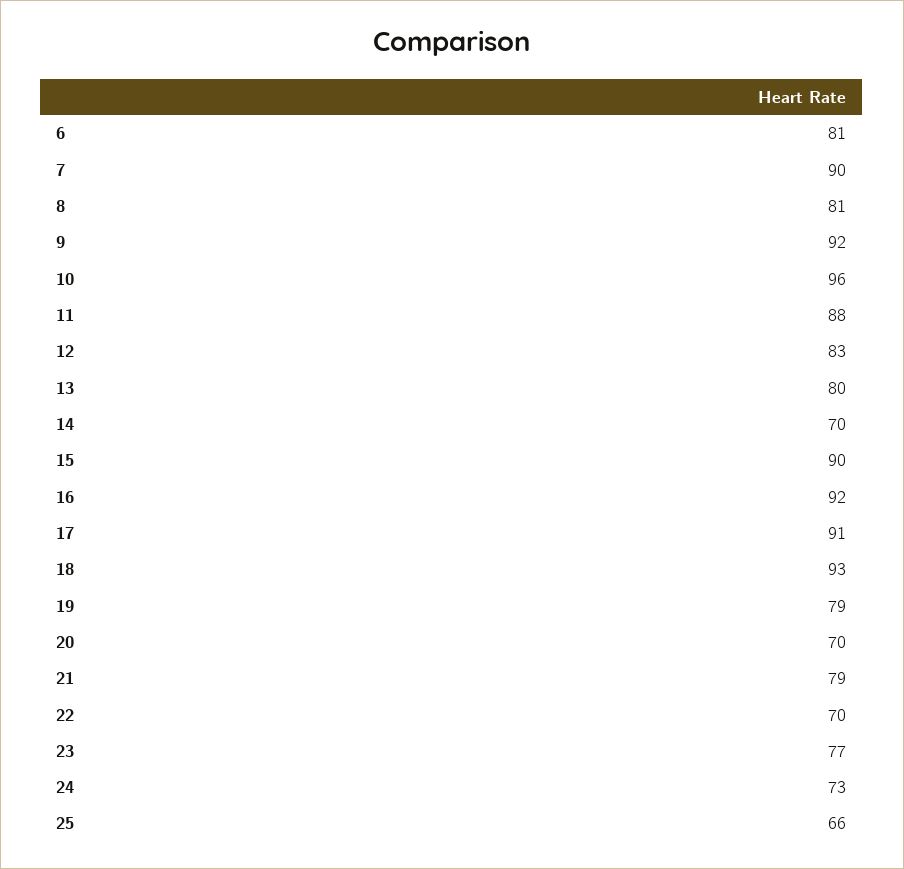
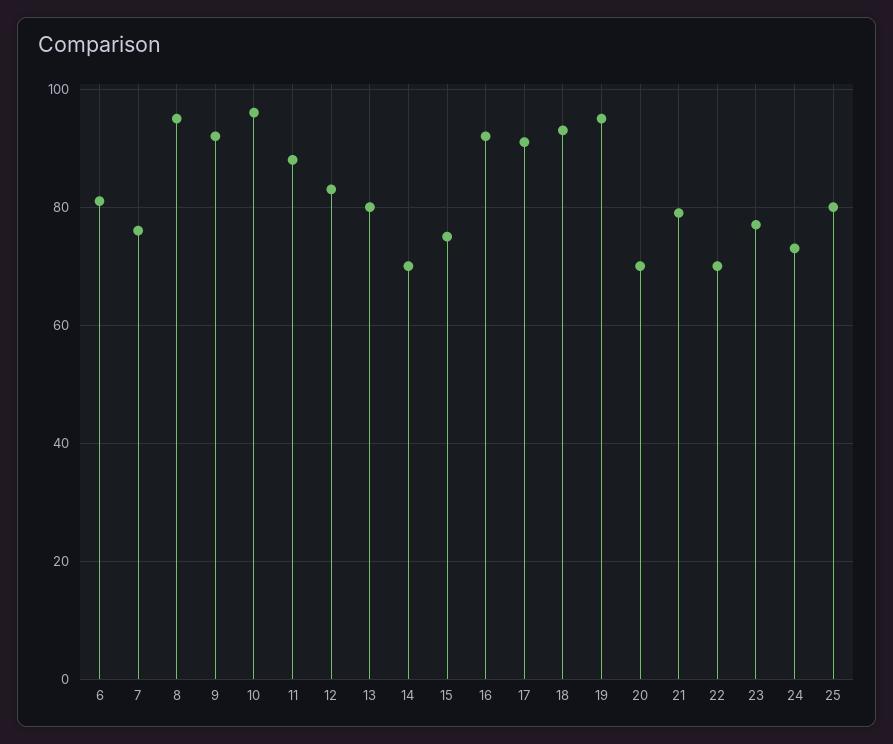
7: 90 -> 75
8: 81 -> 95
15: 90 -> 75
19: 79 -> 95
25: 66 -> 80

